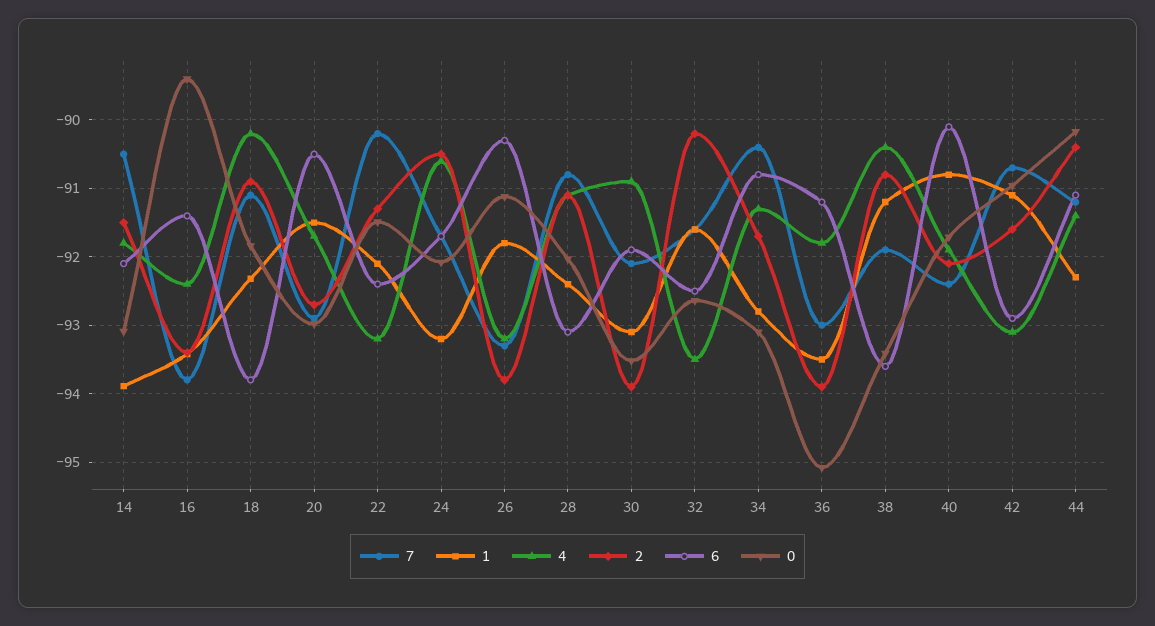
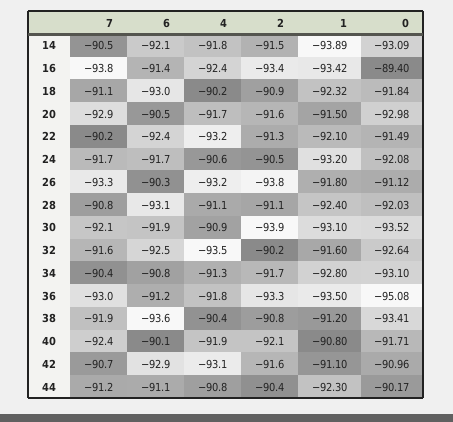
6, 18: -93.8 -> -93
2, 20: -92.7 -> -91.6
2, 36: -93.9 -> -93.3
4, 44: -91.4 -> -90.8

